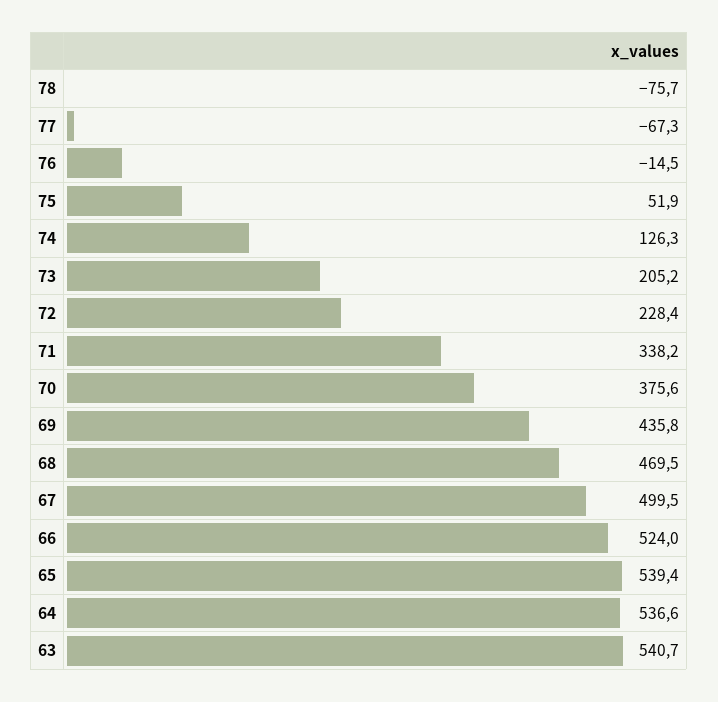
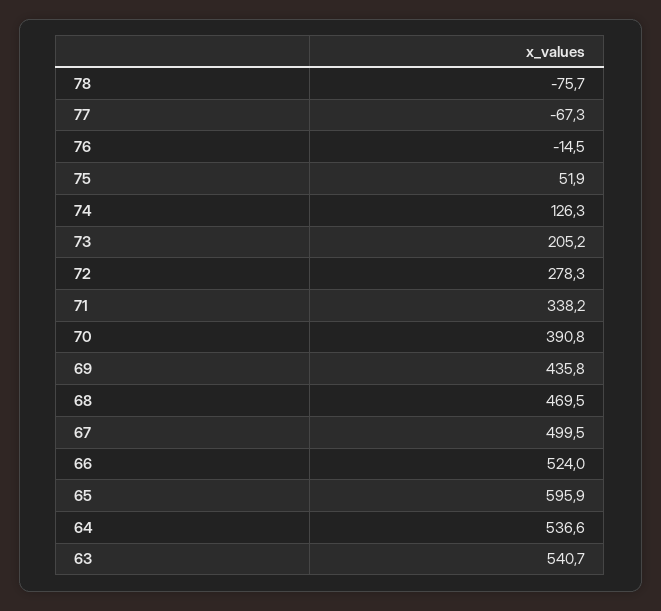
72: 228.4 -> 278.3
70: 375.6 -> 390.8
65: 539.4 -> 595.9

